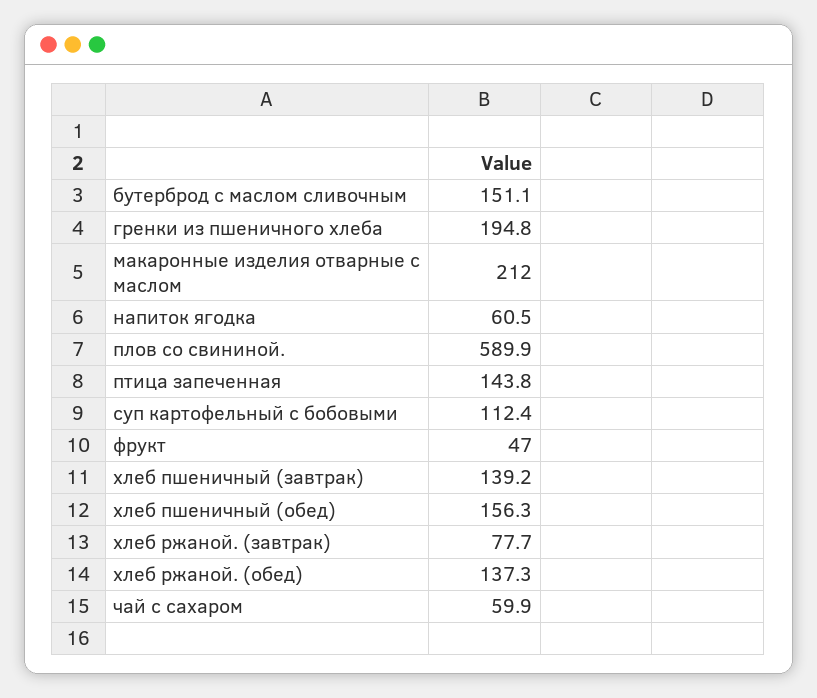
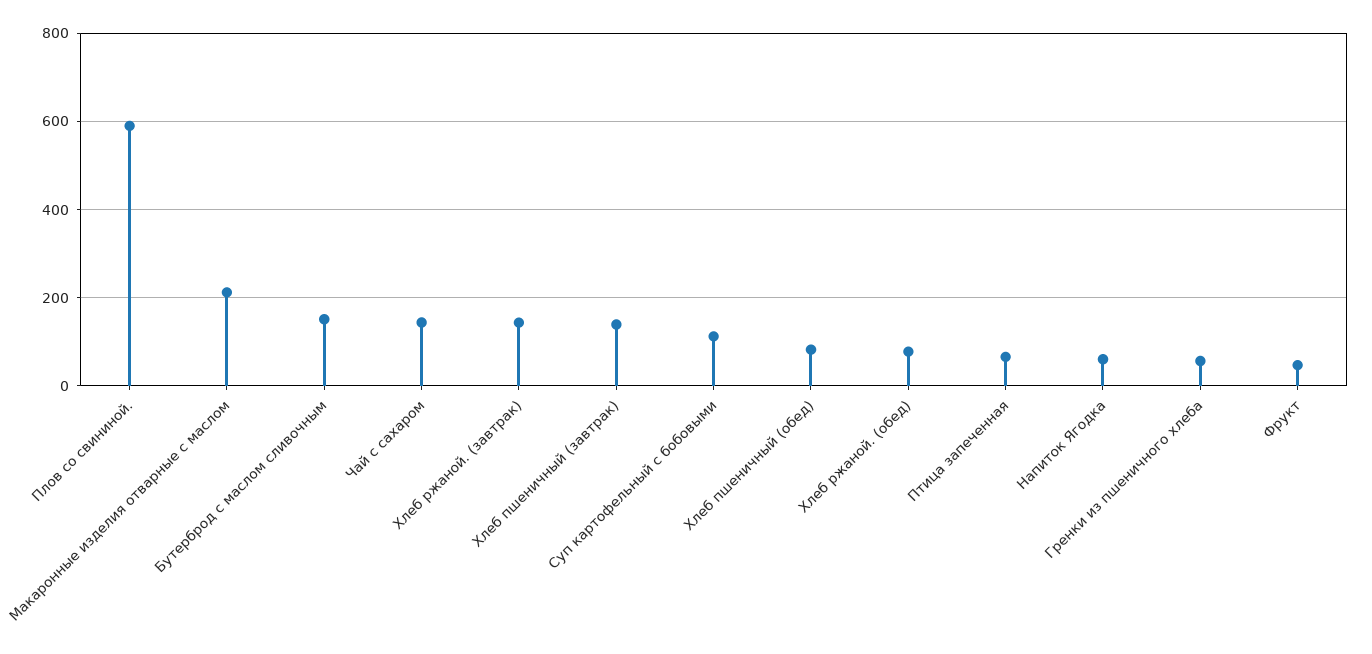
гренки из пшеничного хлеба: 194.8 -> 60
птица запеченная: 143.8 -> 60
хлеб пшеничный (обед): 156.3 -> 80
хлеб ржаной. (завтрак): 77.7 -> 140
хлеб ржаной. (обед): 137.3 -> 80
чай с сахаром: 59.9 -> 140

